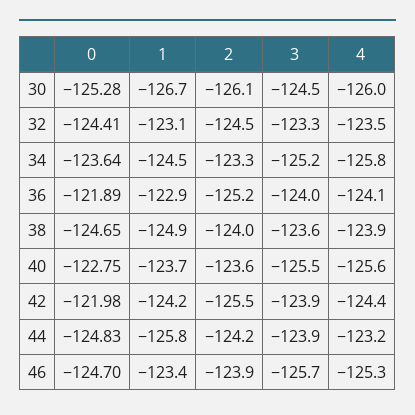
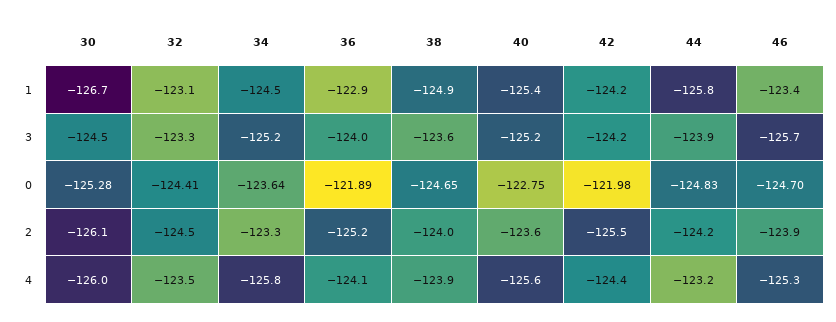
1, 40: -123.7 -> -125.4
3, 40: -125.5 -> -125.2
3, 42: -123.9 -> -124.2

